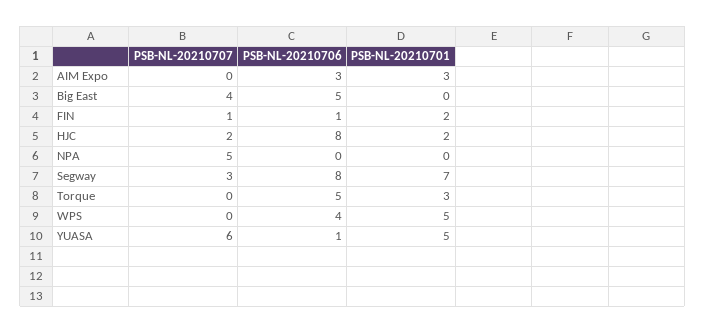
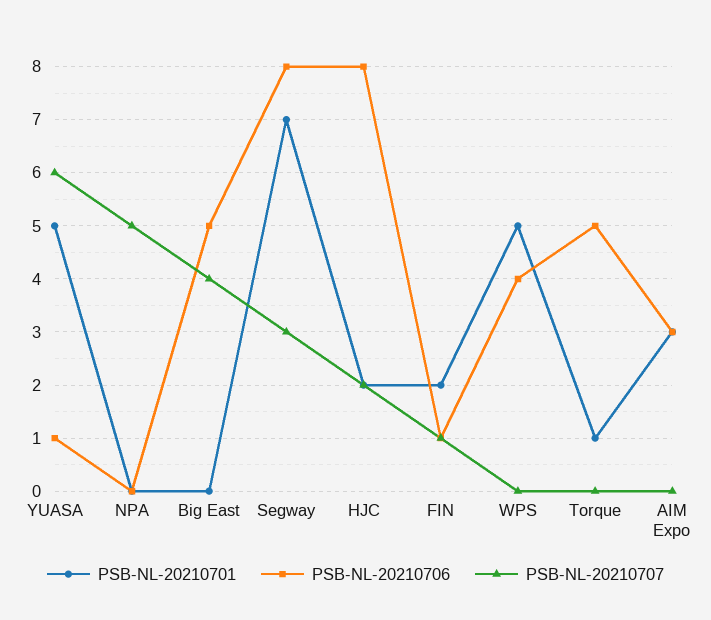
PSB-NL-20210701, Torque: 3 -> 1

